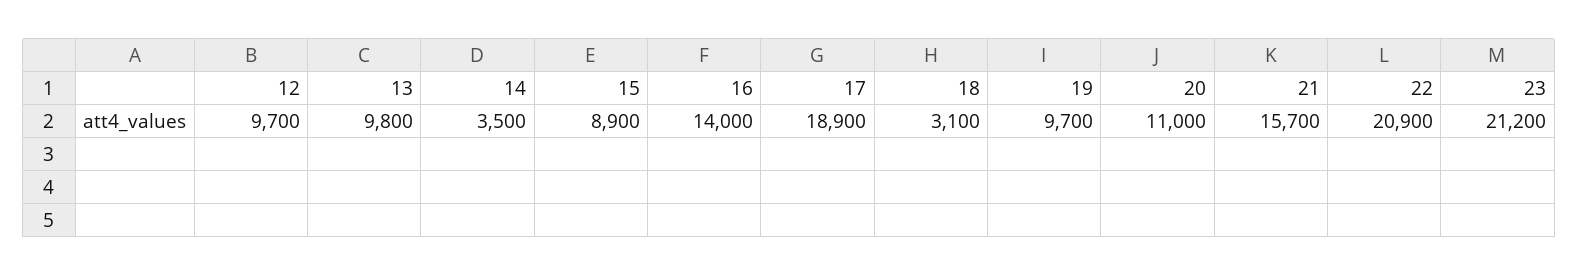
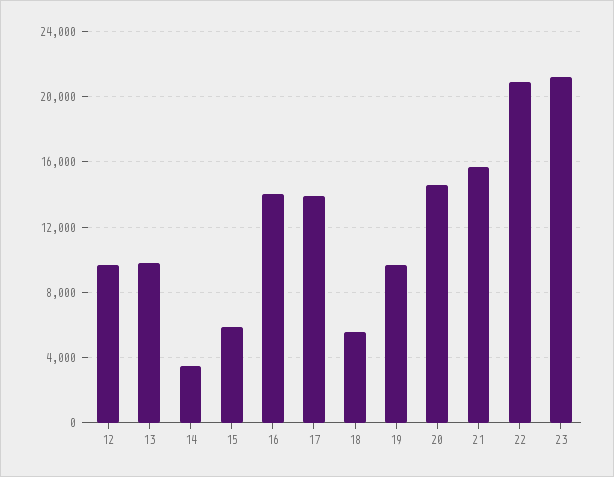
15: 8900 -> 6000
17: 18900 -> 14000
18: 3100 -> 5500
20: 11000 -> 14500

